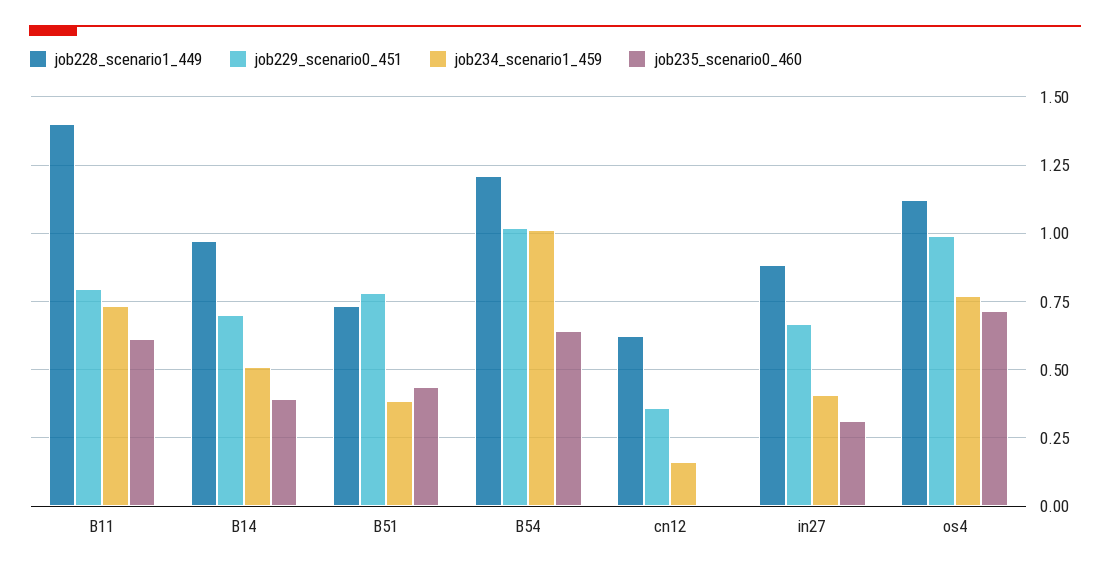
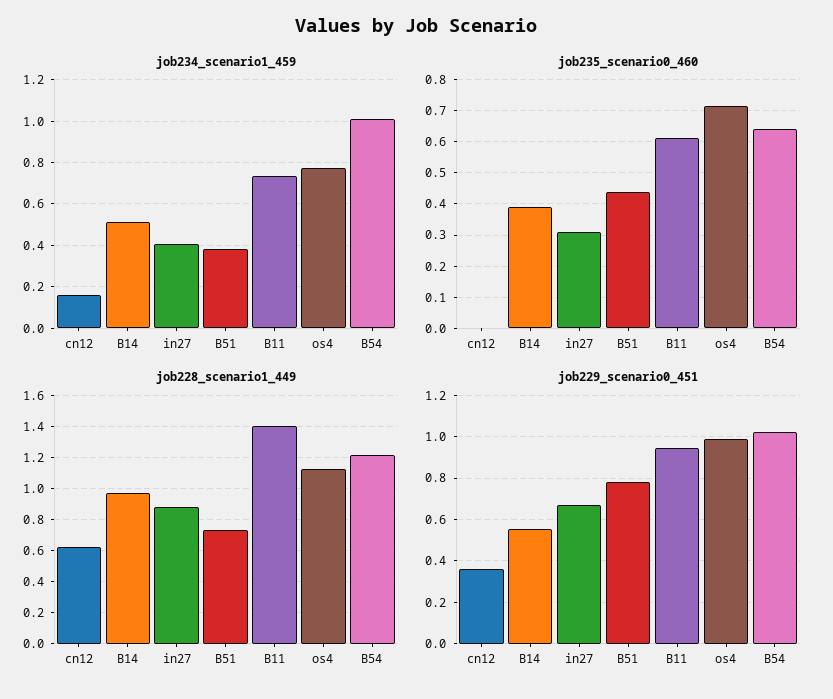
job229_scenario0_451, B11: 0.8 -> 0.95
job229_scenario0_451, B14: 0.7 -> 0.55

